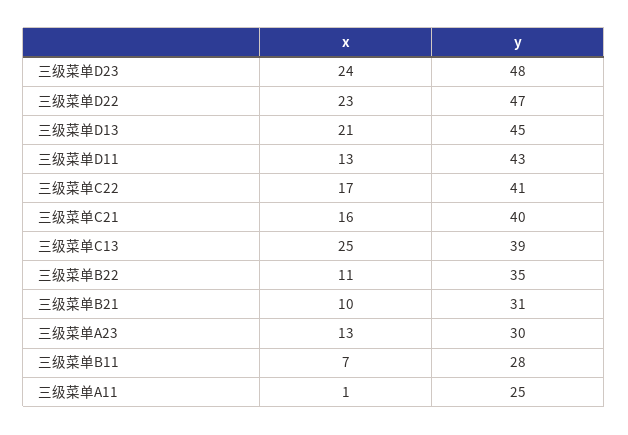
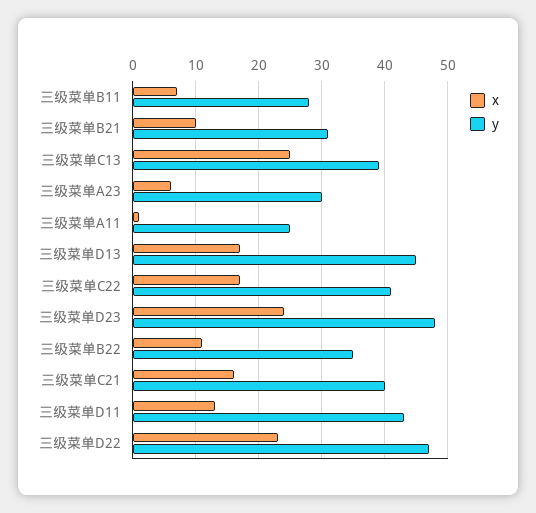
x, 三级菜单D13: 21 -> 17
x, 三级菜单A23: 13 -> 6

